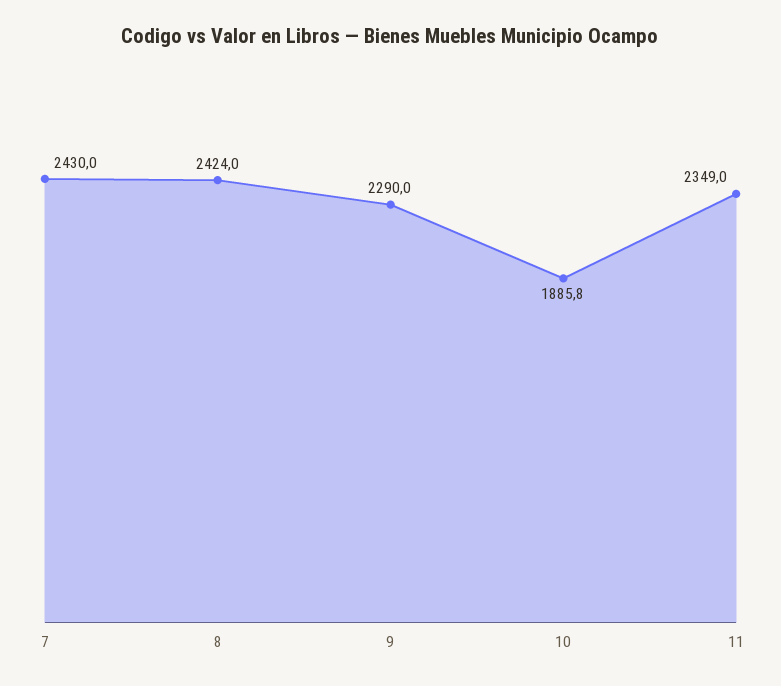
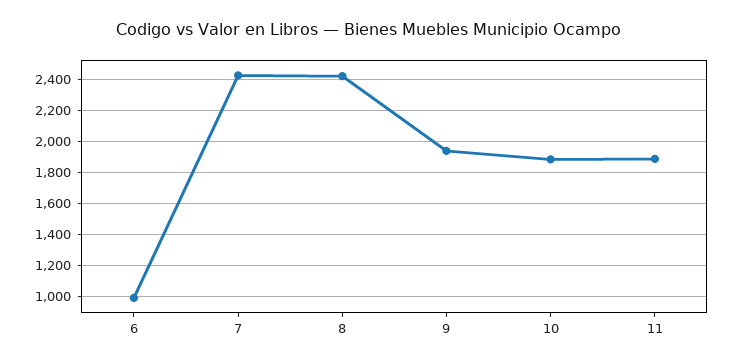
9: 2290 -> 1950
11: 2349 -> 1900
6: none -> 1000

